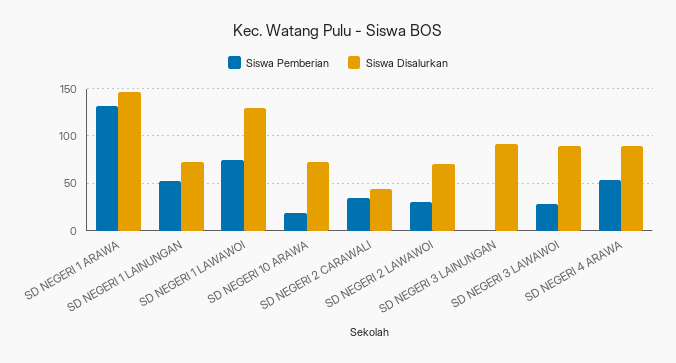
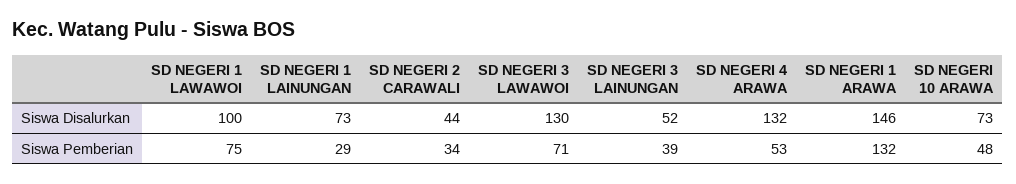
Siswa Pemberian, SD NEGERI 1 LAINUNGAN: 50 -> 29
Siswa Disalurkan, SD NEGERI 1 LAWAWOI: 130 -> 100
Siswa Pemberian, SD NEGERI 10 ARAWA: 20 -> 48
Siswa Pemberian, SD NEGERI 2 LAWAWOI: 30 -> none
Siswa Disalurkan, SD NEGERI 2 LAWAWOI: 70 -> none
Siswa Pemberian, SD NEGERI 3 LAINUNGAN: 0 -> 39
Siswa Disalurkan, SD NEGERI 3 LAINUNGAN: 90 -> 52
Siswa Pemberian, SD NEGERI 3 LAWAWOI: 30 -> 71
Siswa Disalurkan, SD NEGERI 3 LAWAWOI: 90 -> 130
Siswa Disalurkan, SD NEGERI 4 ARAWA: 90 -> 132

